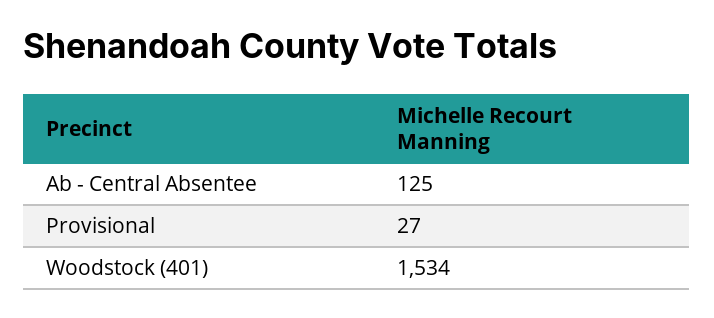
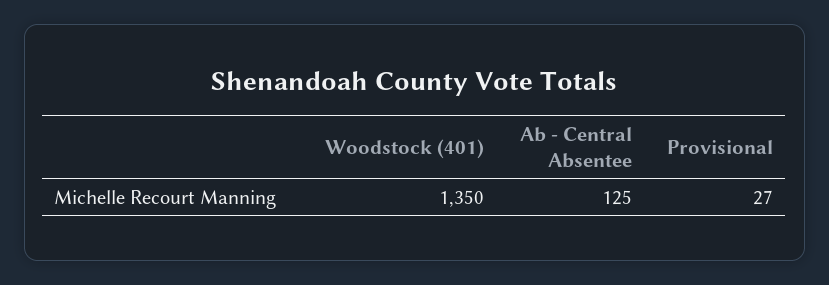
Woodstock (401): 1534 -> 1350

